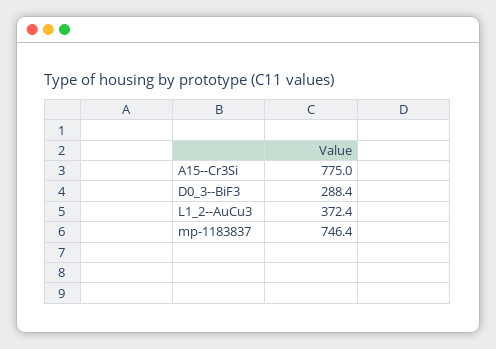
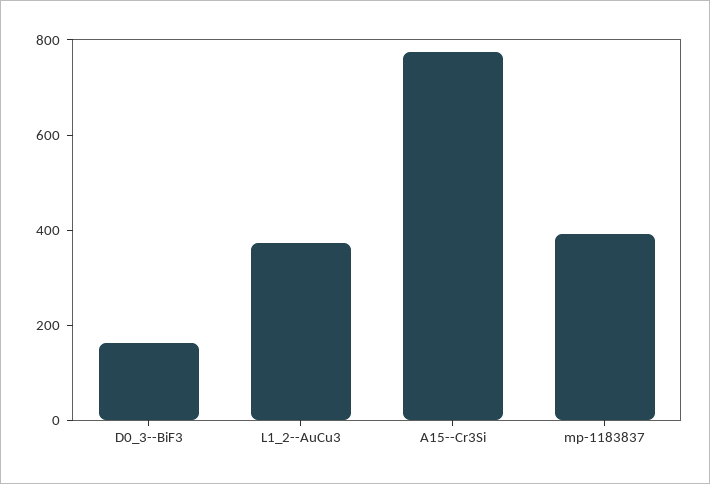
D0_3--BiF3: 288.4 -> 150
mp-1183837: 746.4 -> 400

